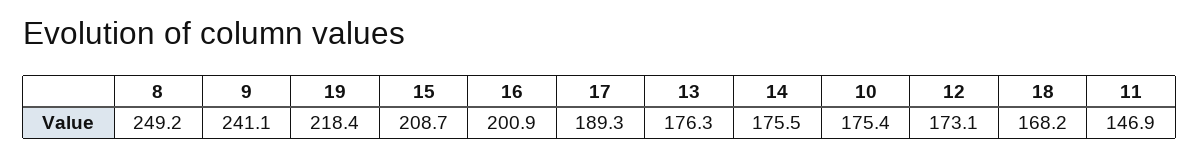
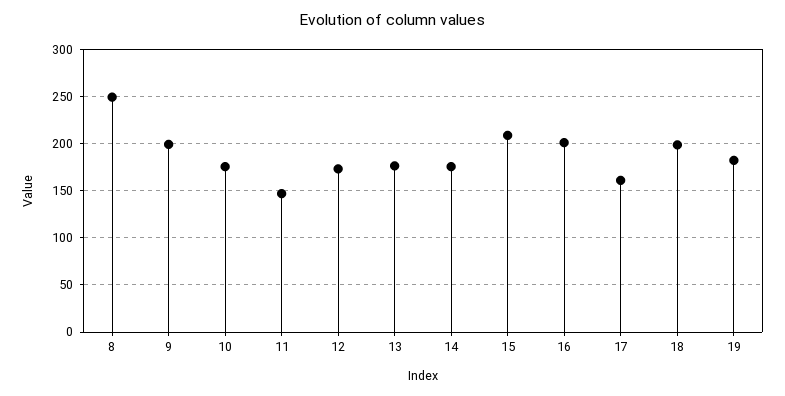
9: 241.1 -> 200
19: 218.4 -> 180
17: 189.3 -> 160
18: 168.2 -> 200

